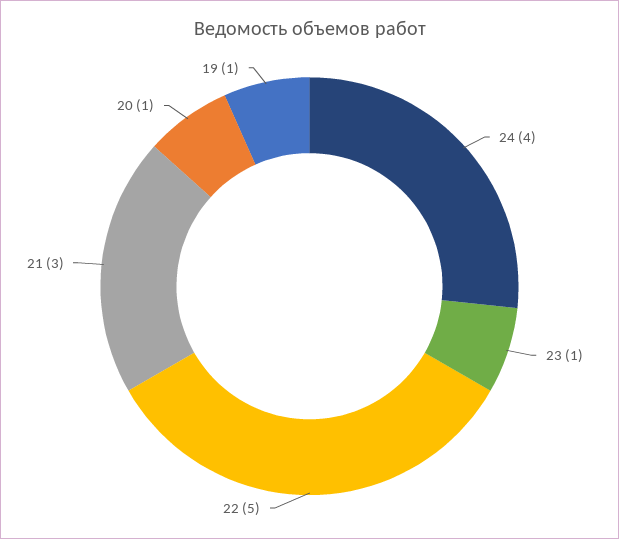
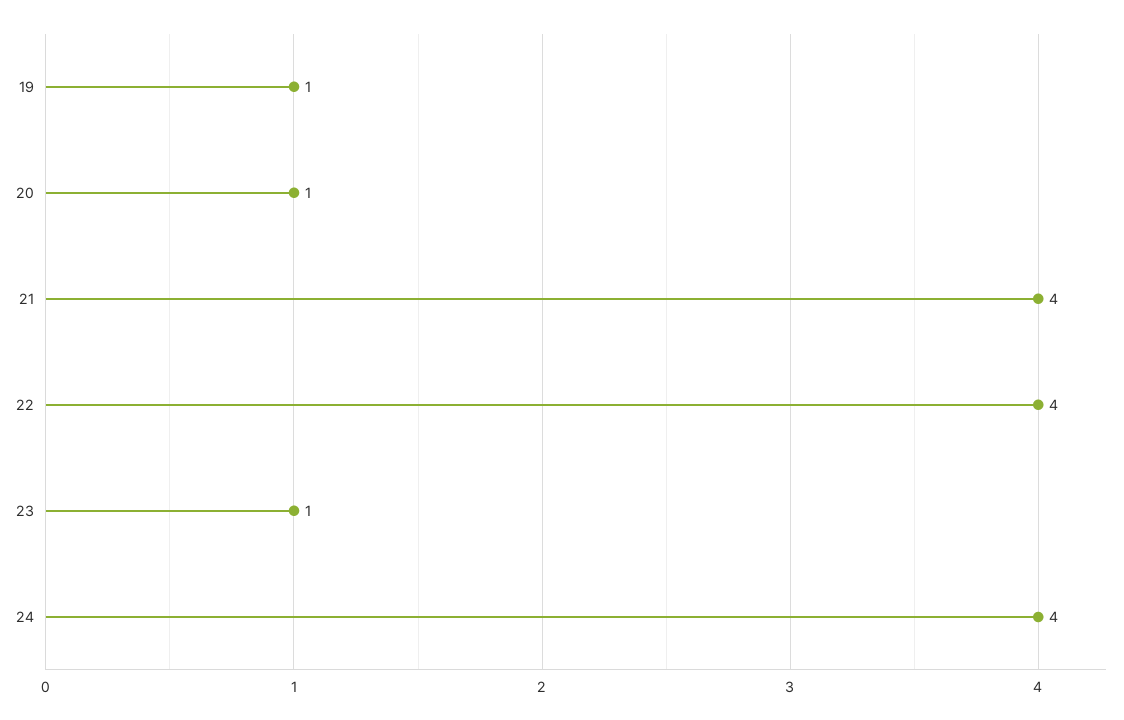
22: 5 -> 4
21: 3 -> 4

